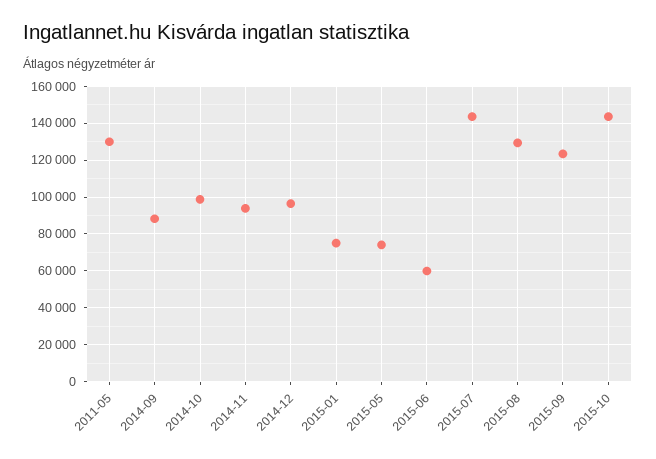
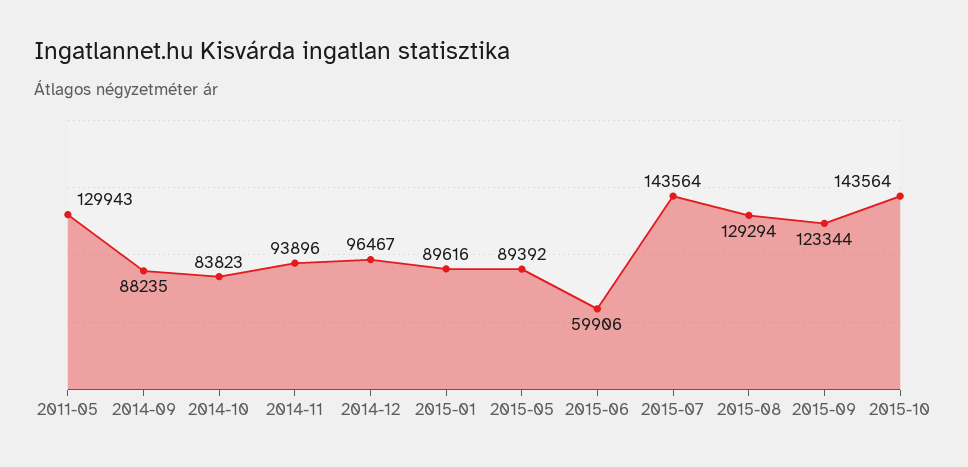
2014-10: 100000 -> 83823
2015-01: 75000 -> 89616
2015-05: 75000 -> 89392

